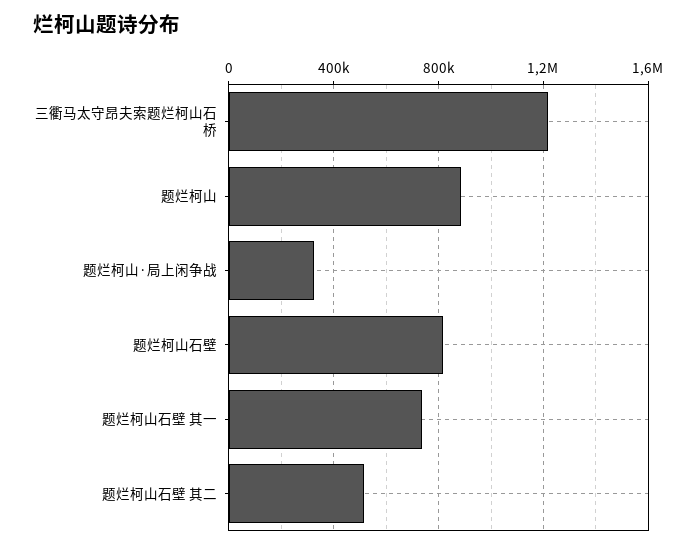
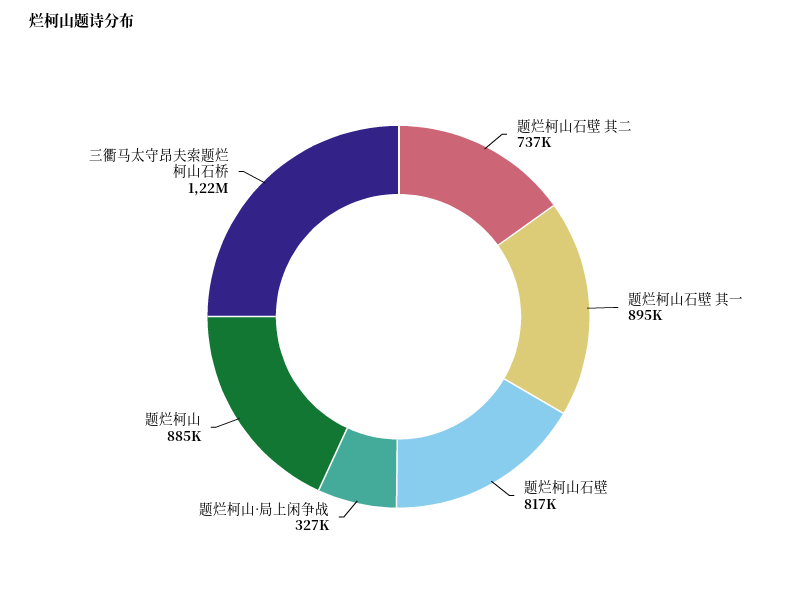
题烂柯山石壁 其一: 750000 -> 895000
题烂柯山石壁 其二: 500000 -> 737000

